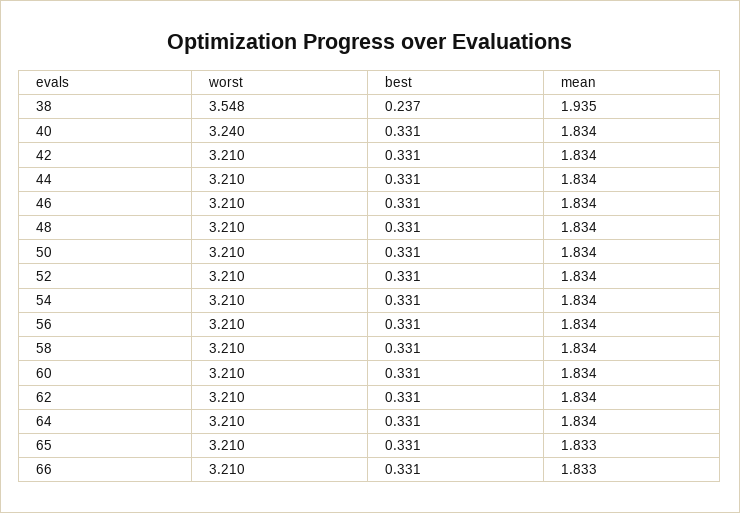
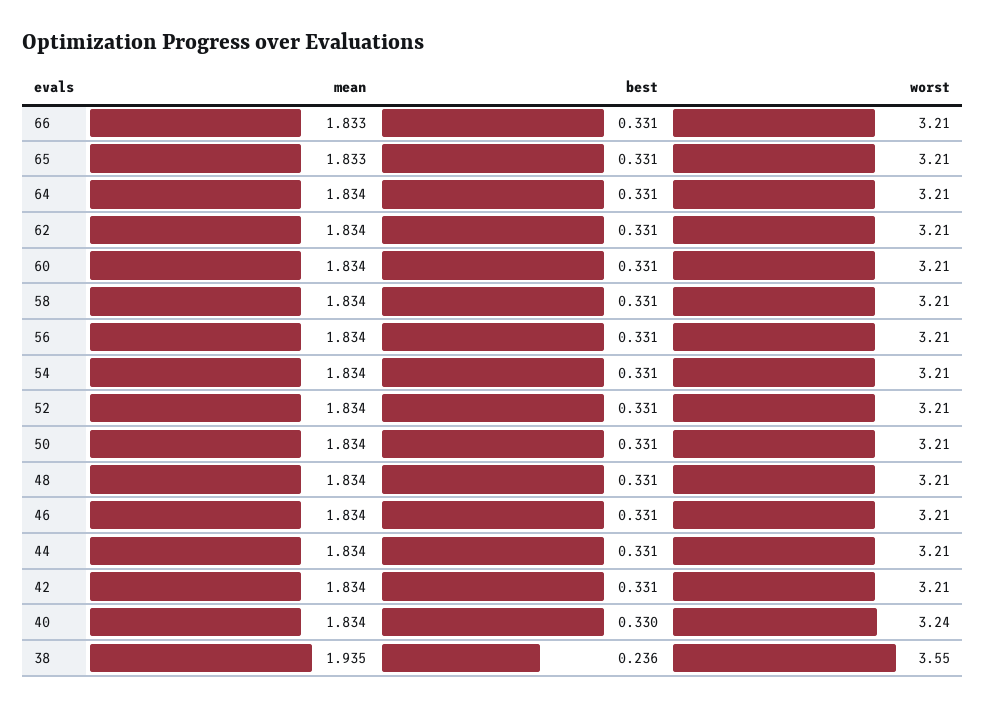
best, 38: 0.237 -> 0.236
best, 40: 0.331 -> 0.33

